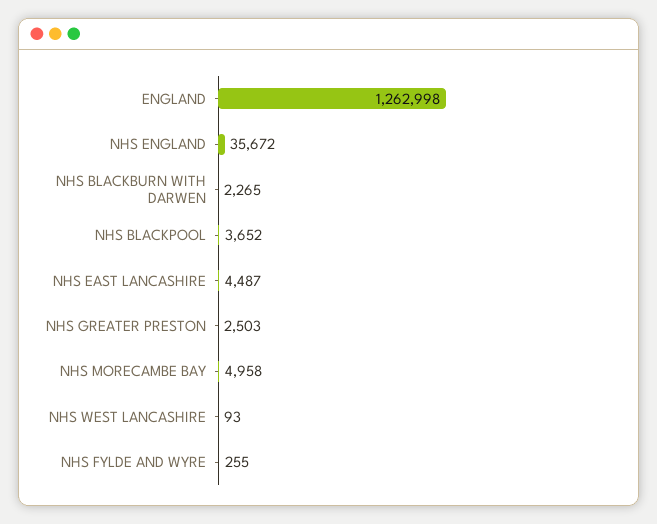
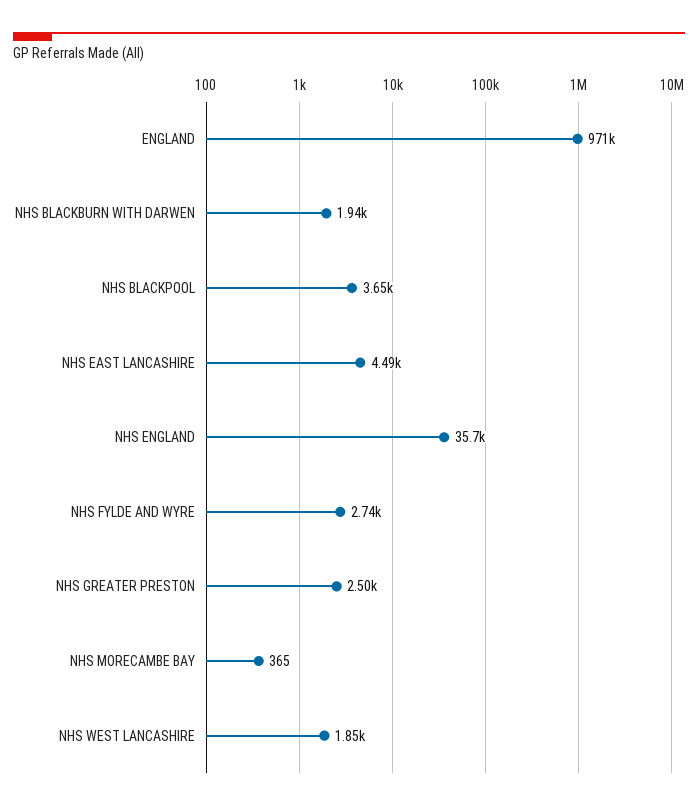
ENGLAND: 1262998 -> 971000
NHS BLACKBURN WITH DARWEN: 2265 -> 1940
NHS MORECAMBE BAY: 4958 -> 365
NHS WEST LANCASHIRE: 93 -> 1850
NHS FYLDE AND WYRE: 255 -> 2740

